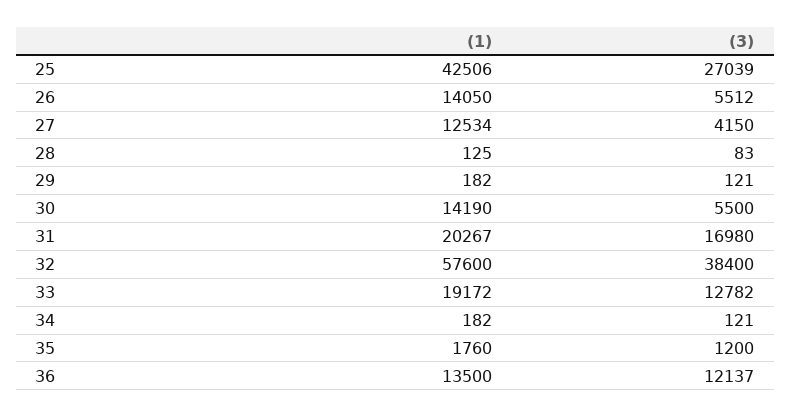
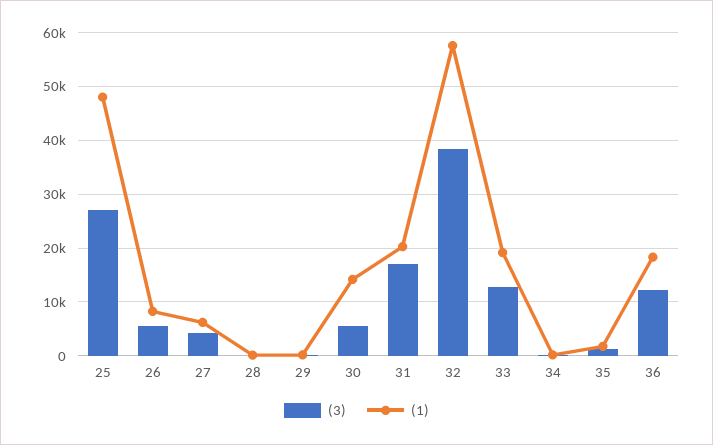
(1), 25: 42506 -> 48000
(1), 26: 14050 -> 8000
(1), 27: 12534 -> 6000
(1), 36: 13500 -> 18000

